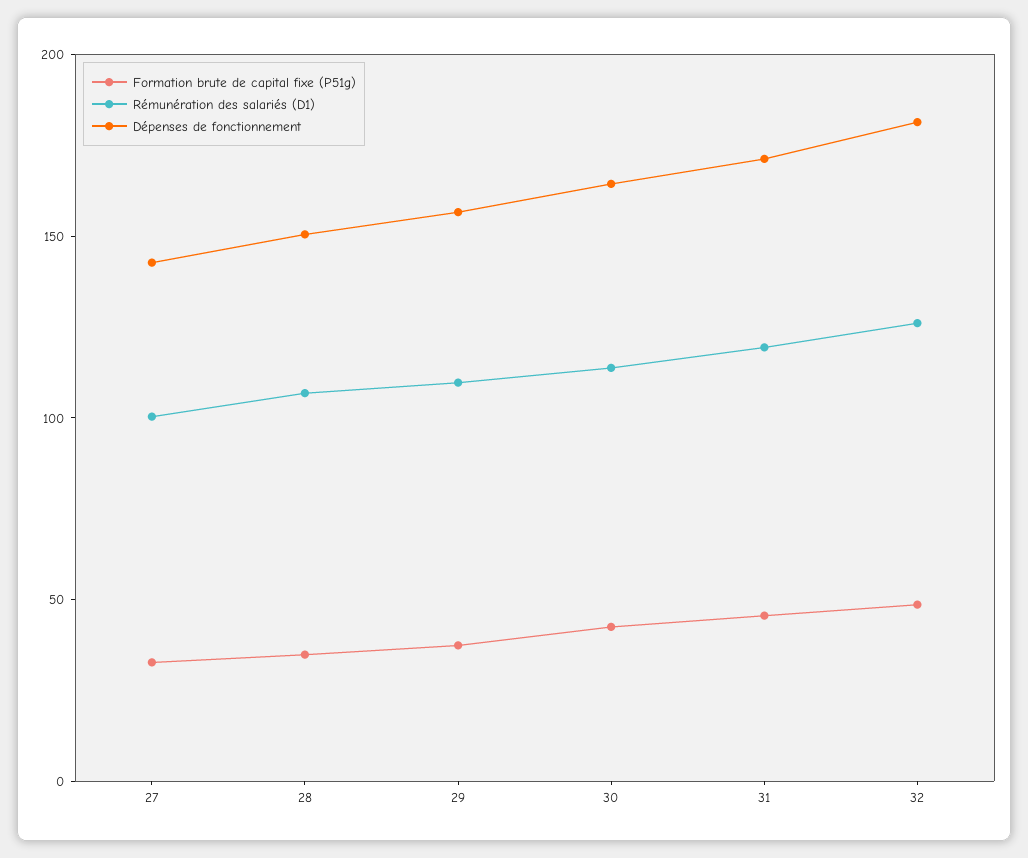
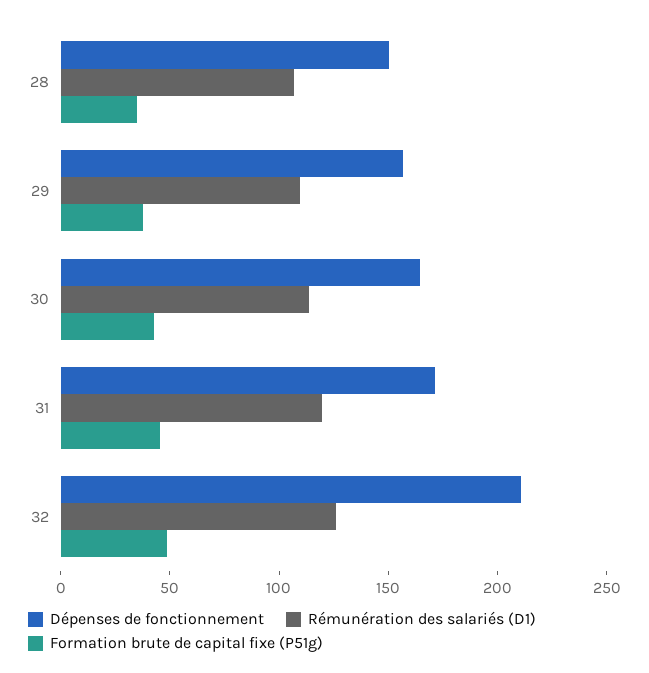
Formation brute de capital fixe (P51g), 27: 30 -> none
Rémunération des salariés (D1), 27: 100 -> none
Dépenses de fonctionnement, 27: 140 -> none
Dépenses de fonctionnement, 32: 180 -> 210

